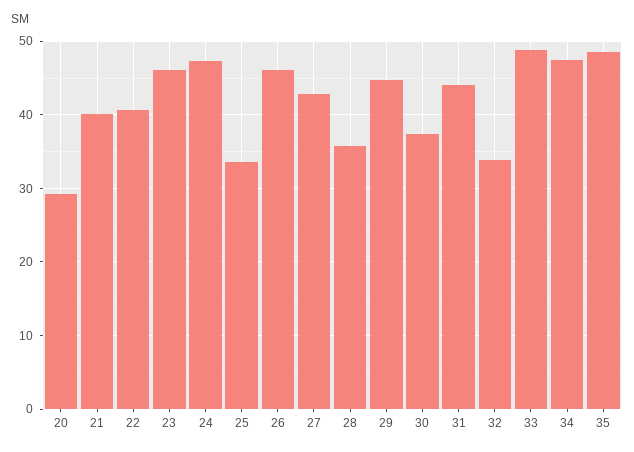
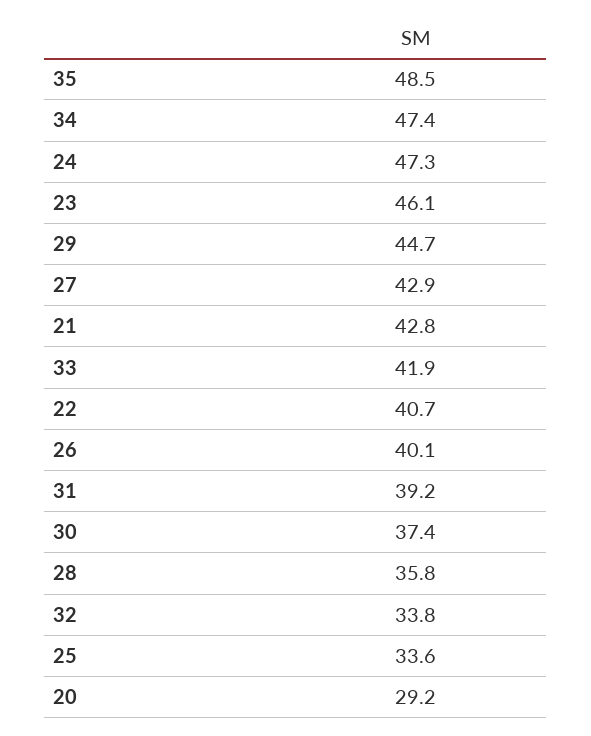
21: 40 -> 42.8
26: 46 -> 40.1
31: 44 -> 39.2
33: 49 -> 41.9

